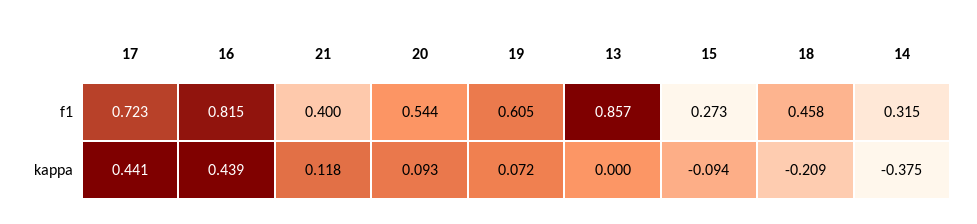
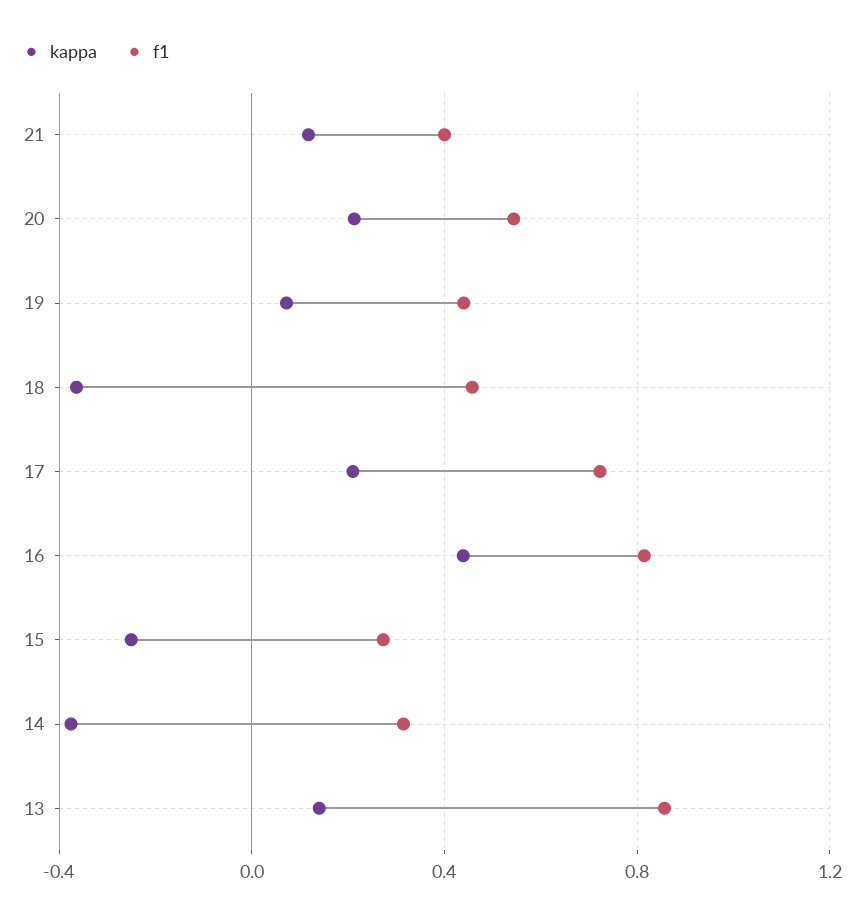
f1, 19: 0.605 -> 0.45
kappa, 17: 0.441 -> 0.2
kappa, 20: 0.093 -> 0.2
kappa, 13: 0 -> 0.15
kappa, 15: -0.094 -> -0.25
kappa, 18: -0.209 -> -0.35

